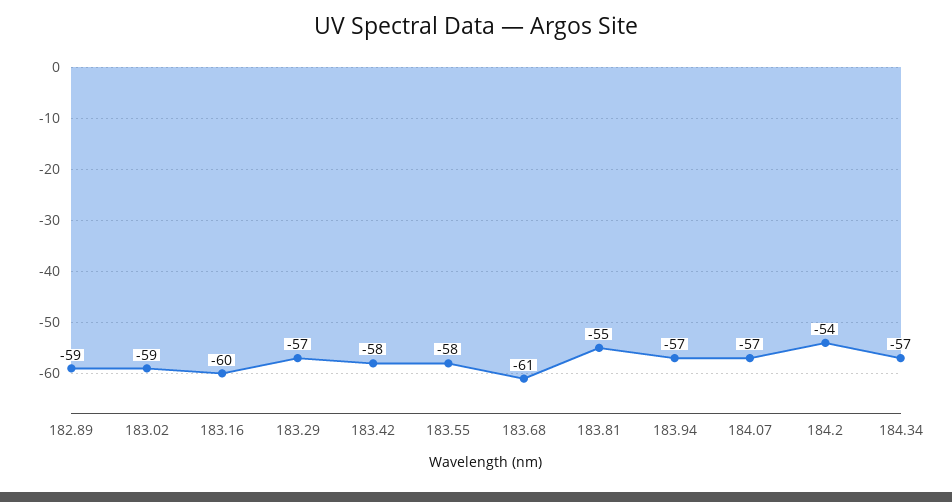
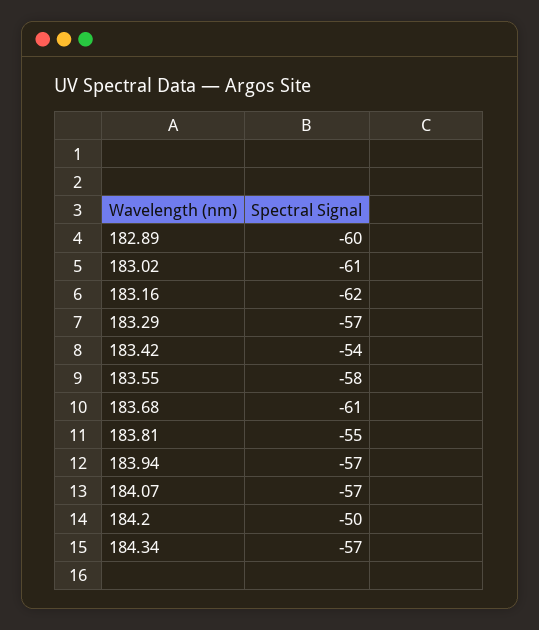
182.89: -59 -> -60
183.02: -59 -> -61
183.16: -60 -> -62
183.42: -58 -> -54
184.2: -54 -> -50

